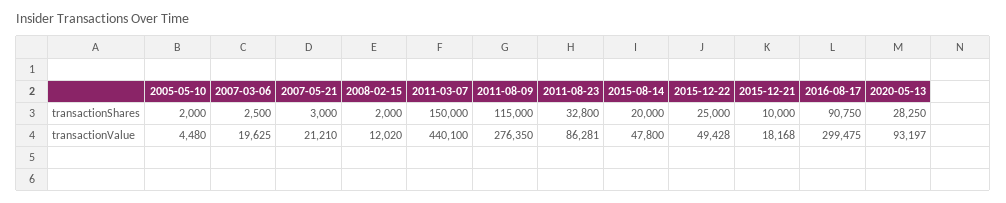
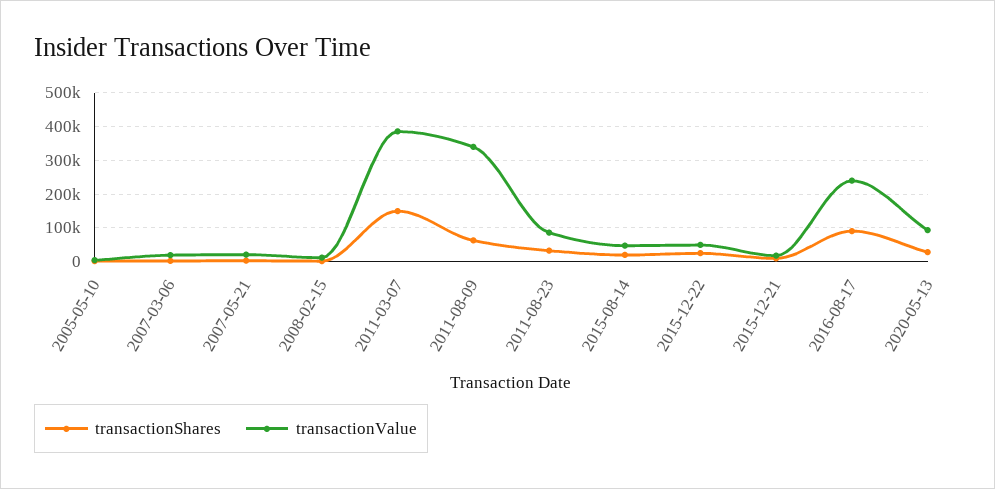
transactionShares, 2011-08-09: 115000 -> 60000
transactionValue, 2011-03-07: 440100 -> 380000
transactionValue, 2011-08-09: 276350 -> 340000
transactionValue, 2016-08-17: 299475 -> 240000

